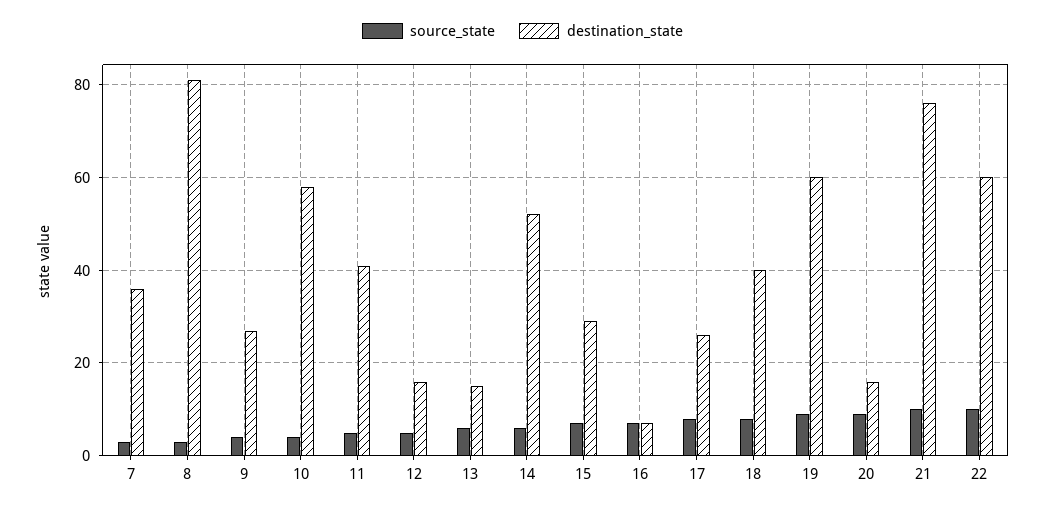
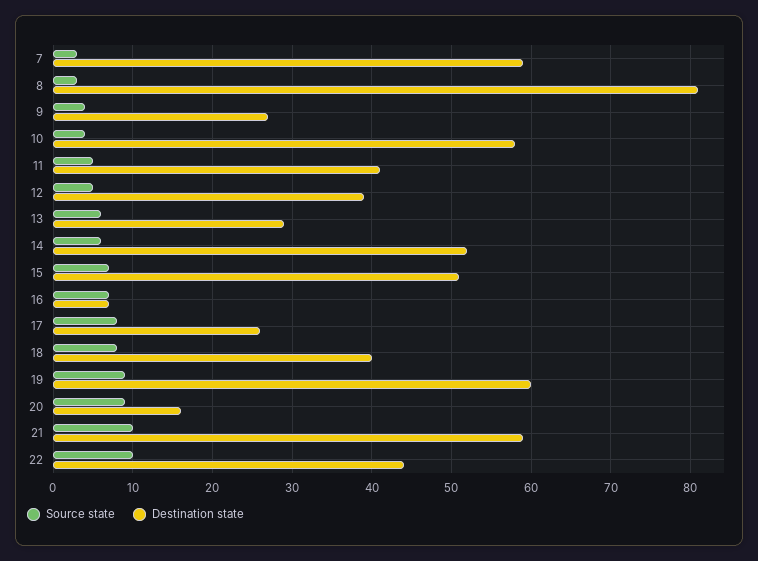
destination_state, 7: 35 -> 59
destination_state, 12: 15 -> 39
destination_state, 13: 15 -> 29
destination_state, 15: 30 -> 51
destination_state, 21: 75 -> 59
destination_state, 22: 60 -> 44

